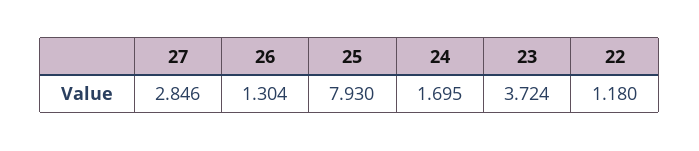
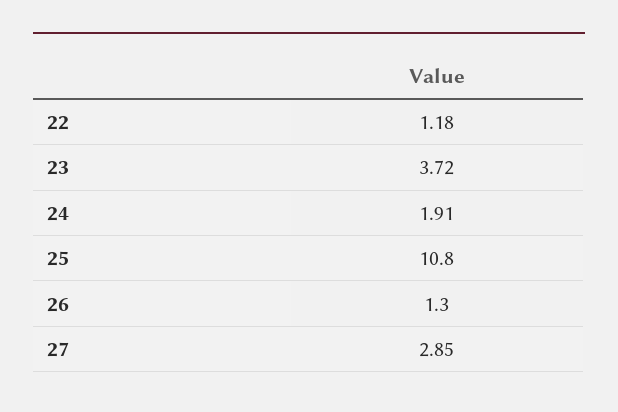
25: 7.93 -> 10.8
24: 1.695 -> 1.91

